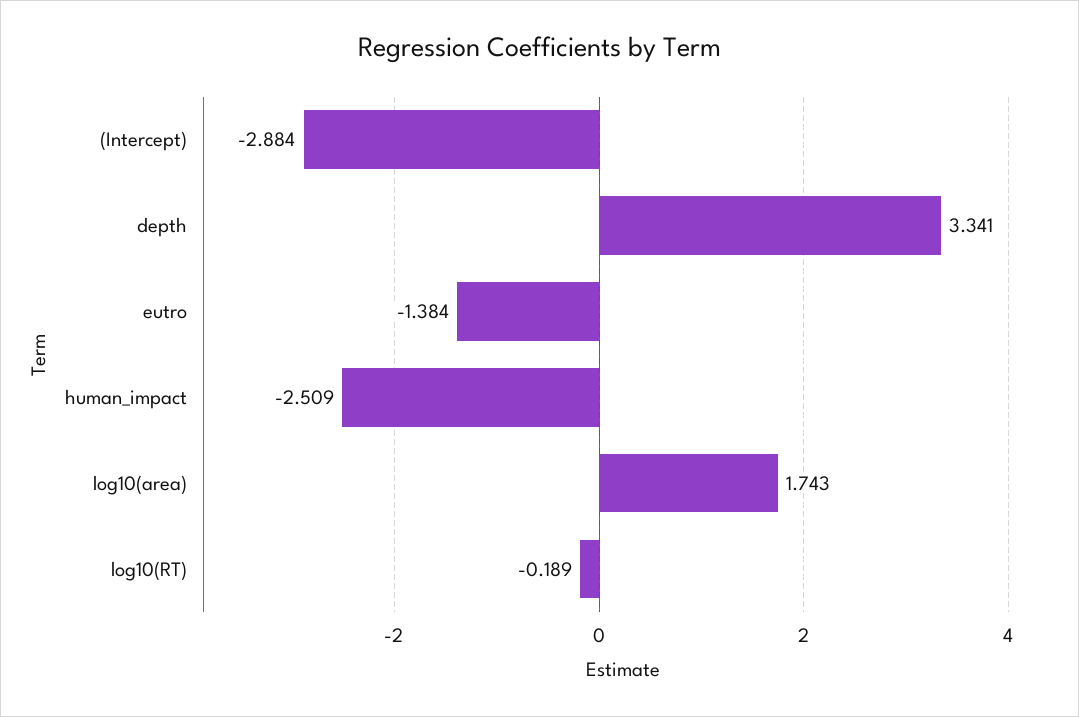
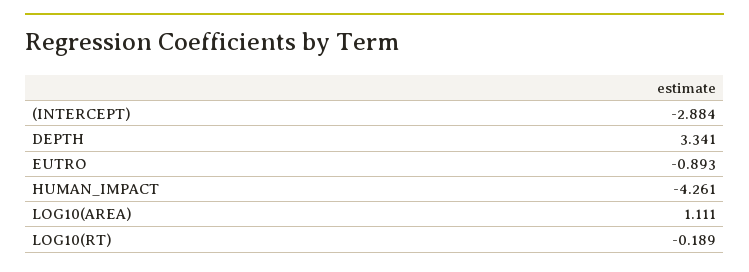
eutro: -1.384 -> -0.893
human_impact: -2.509 -> -4.261
log10(area): 1.743 -> 1.111

